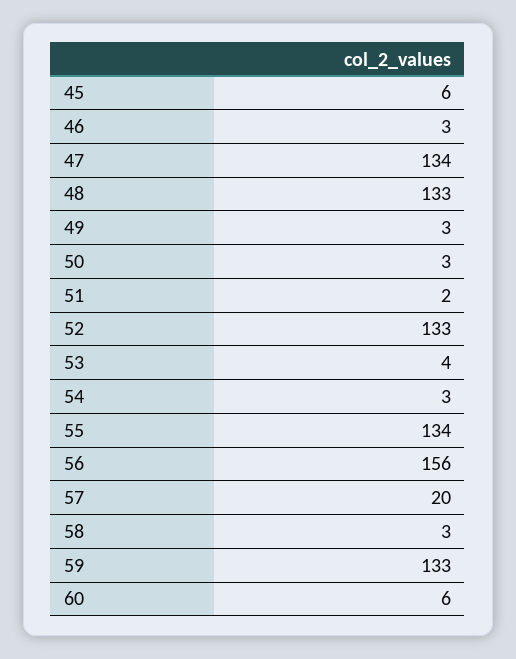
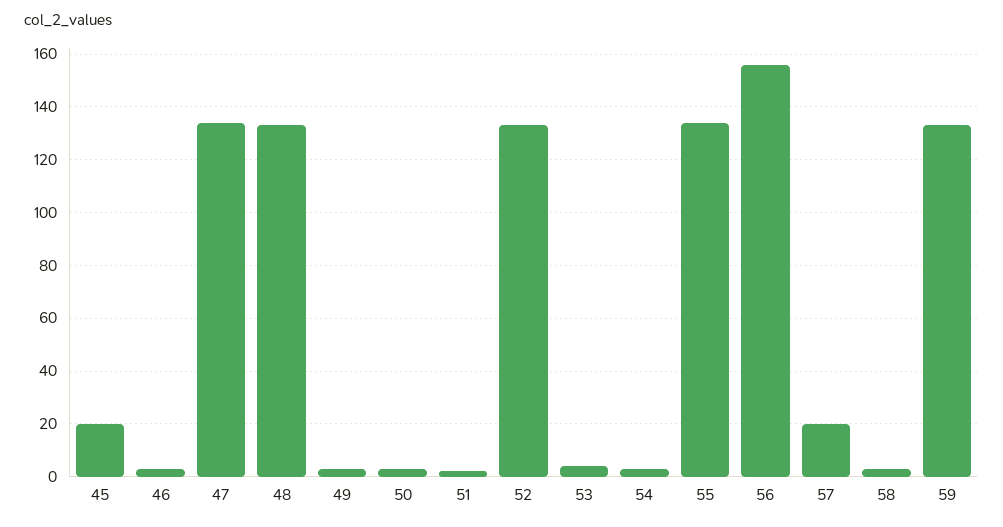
45: 6 -> 20
60: 6 -> none

